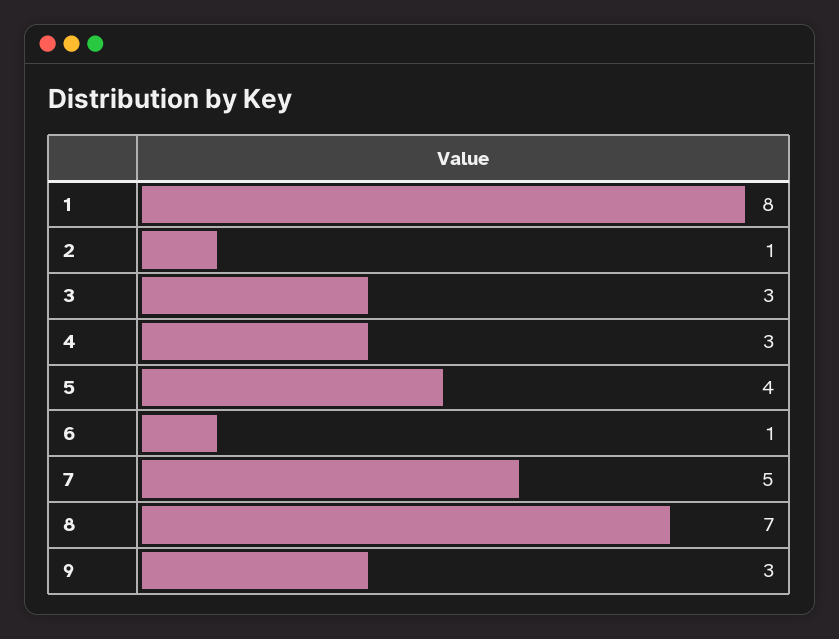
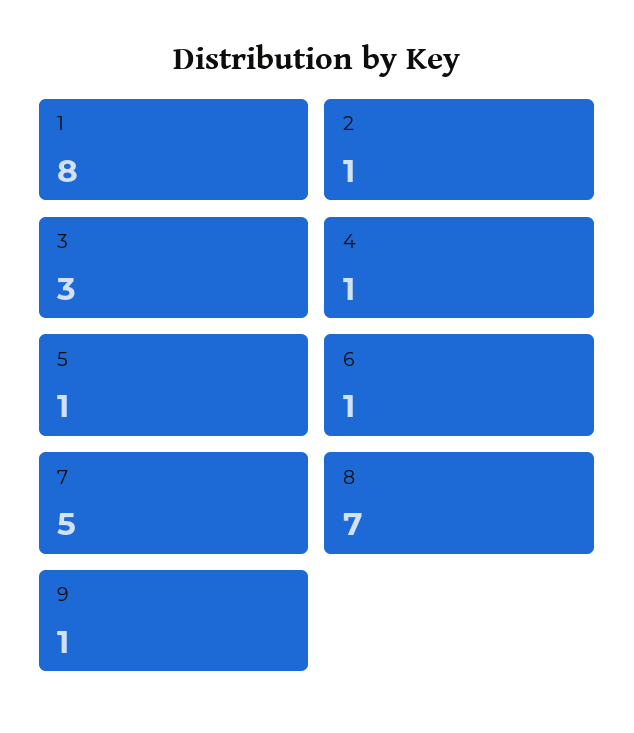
4: 3 -> 1
5: 4 -> 1
9: 3 -> 1

